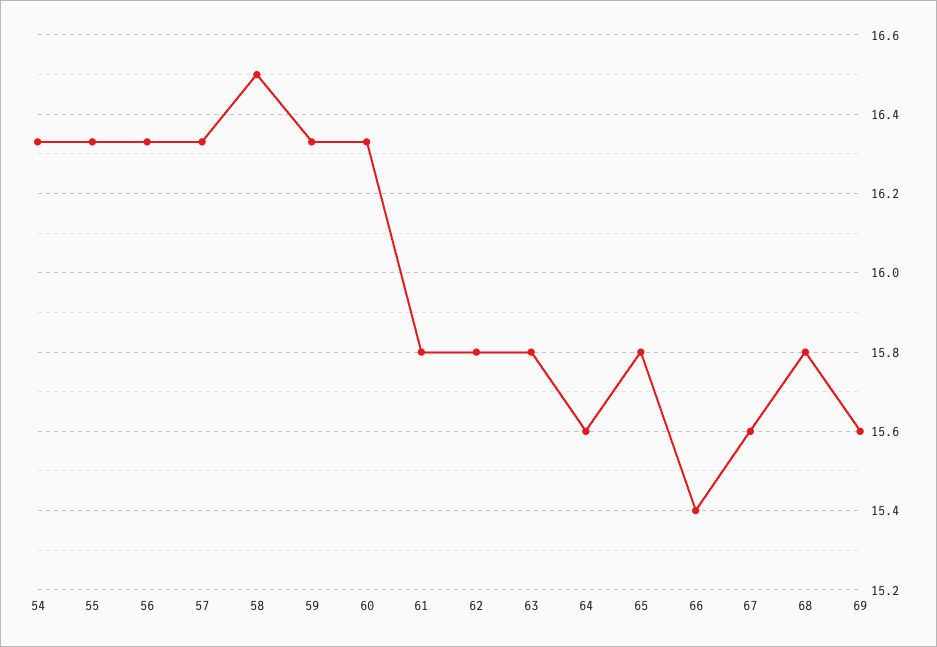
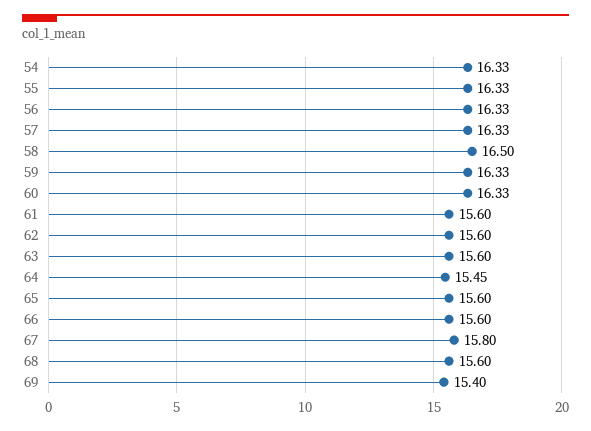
61: 15.8 -> 15.6
62: 15.8 -> 15.6
63: 15.8 -> 15.6
64: 15.6 -> 15.45
65: 15.8 -> 15.6
66: 15.4 -> 15.6
67: 15.6 -> 15.8
68: 15.8 -> 15.6
69: 15.6 -> 15.4

